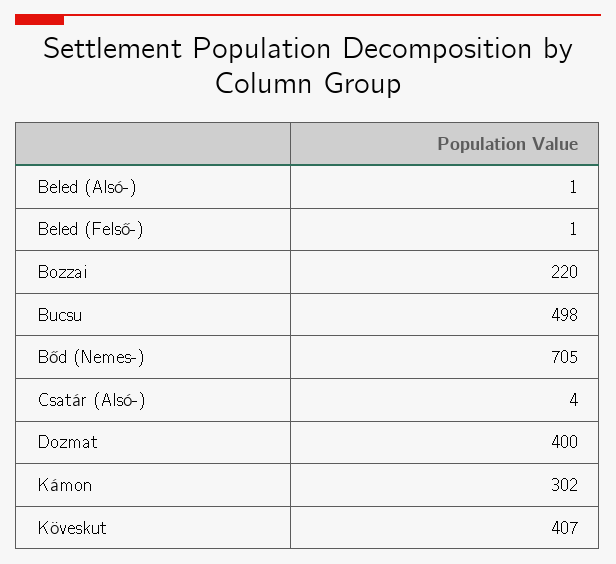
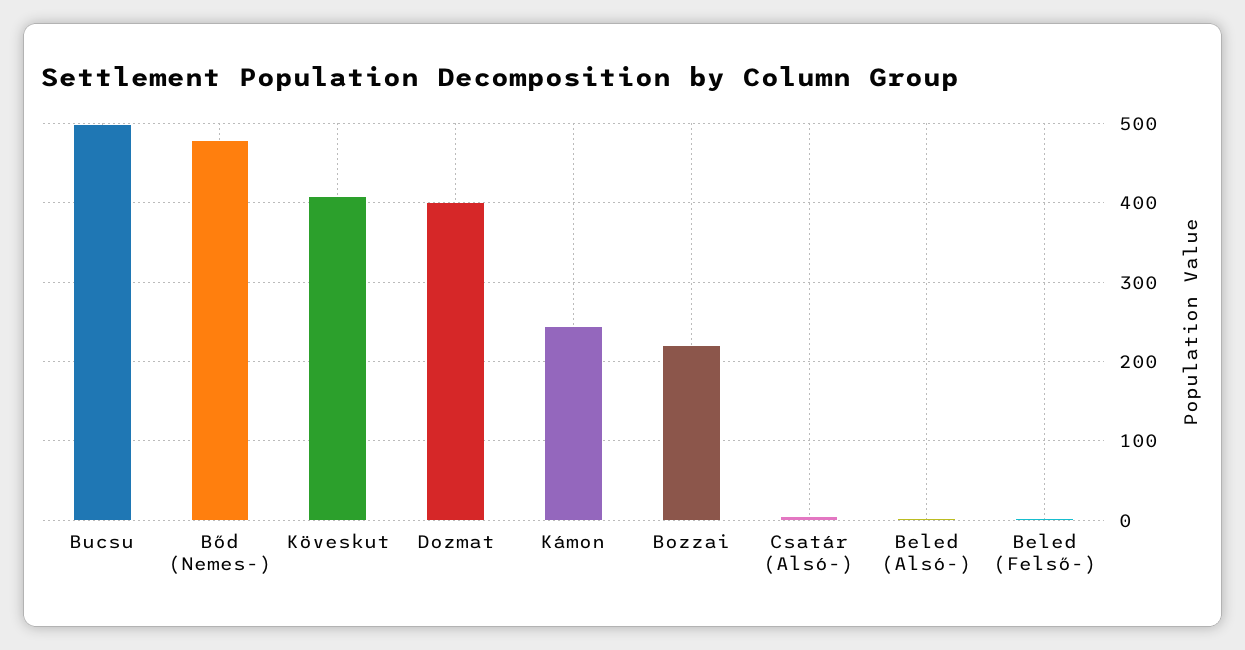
Bőd (Nemes-): 705 -> 480
Kámon: 302 -> 240

